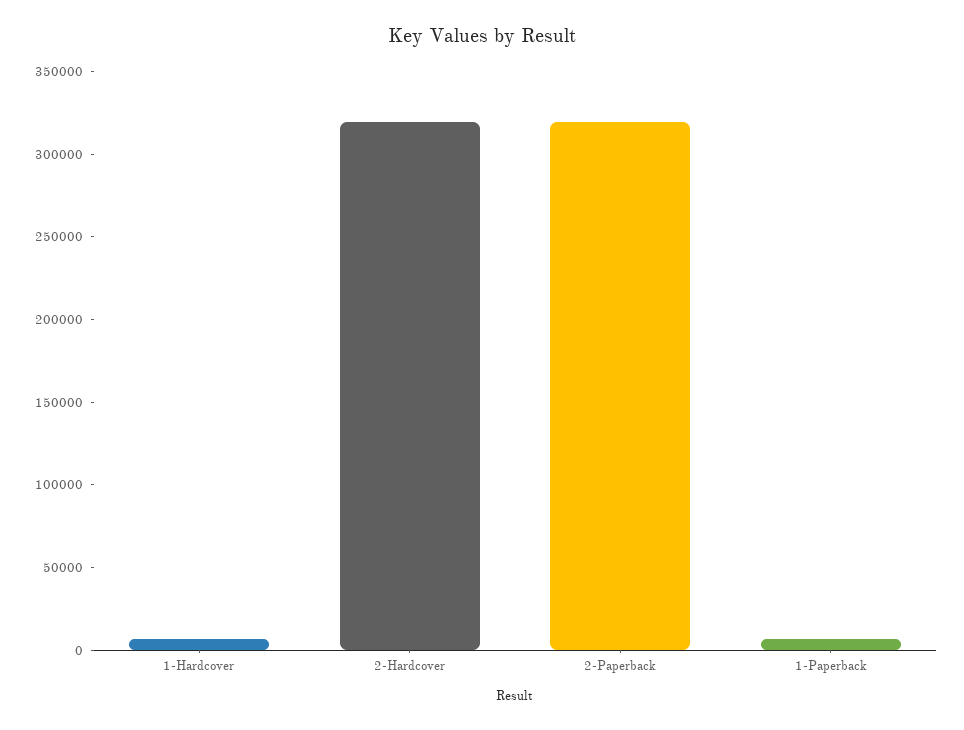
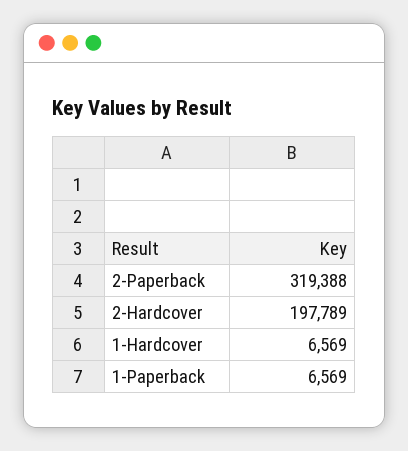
2-Hardcover: 320000 -> 197789

